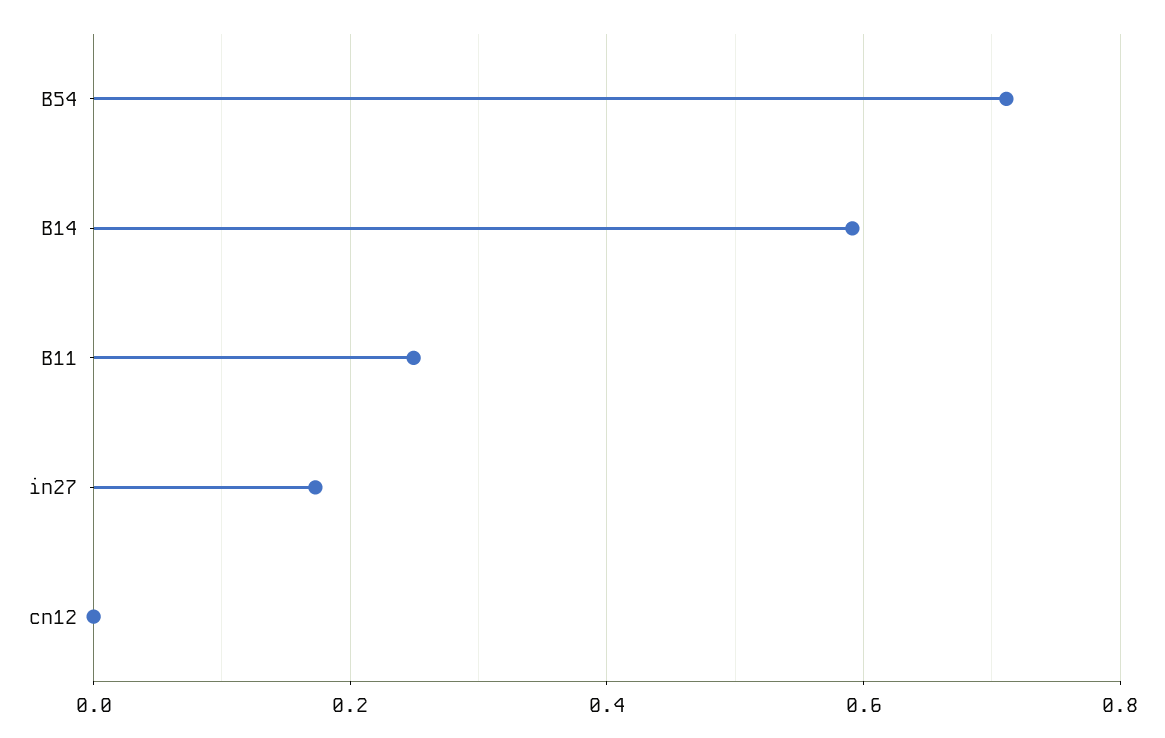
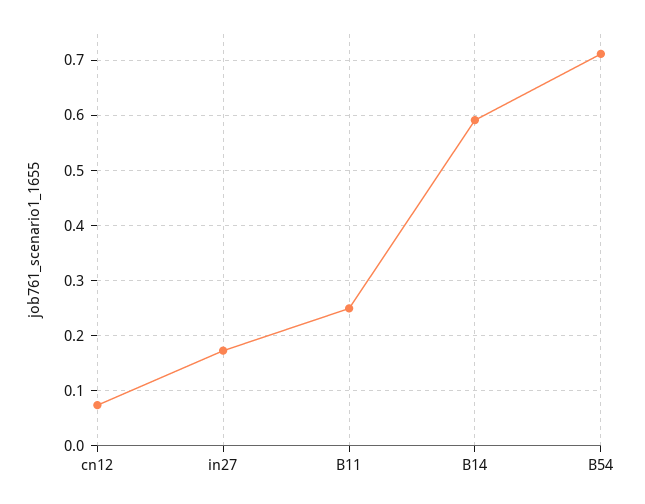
cn12: 0 -> 0.08

